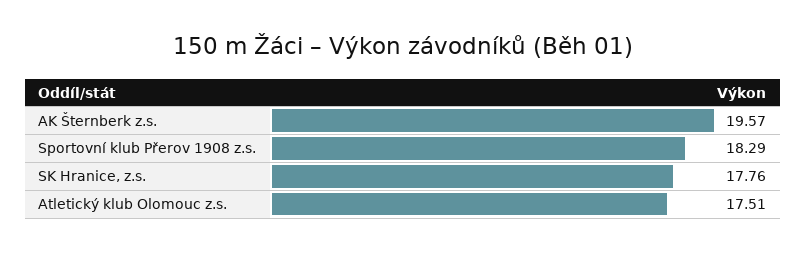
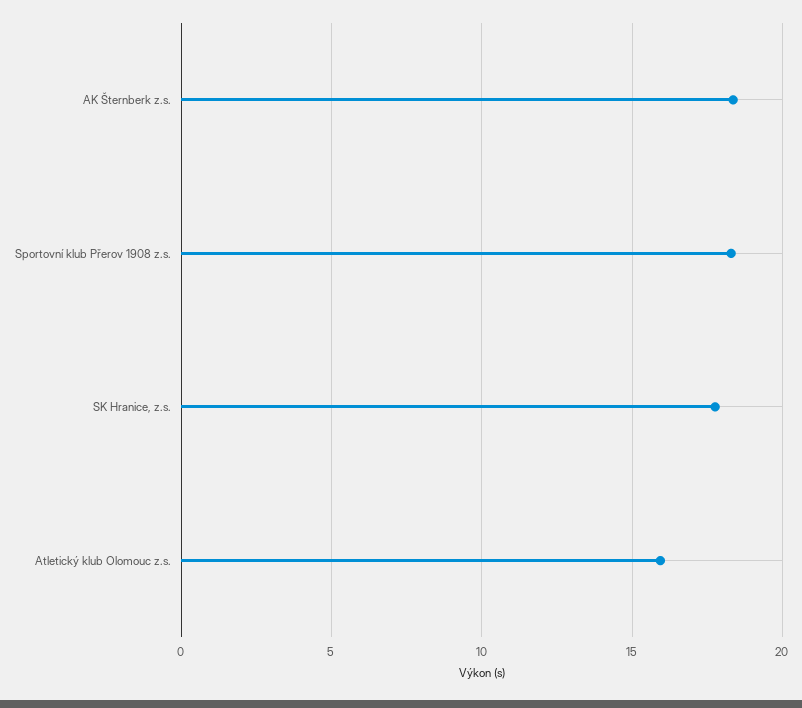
AK Šternberk z.s.: 19.57 -> 18.5
Atletický klub Olomouc z.s.: 17.51 -> 16

